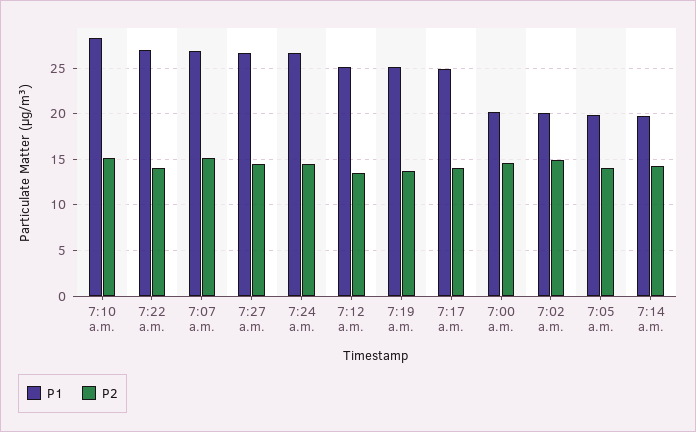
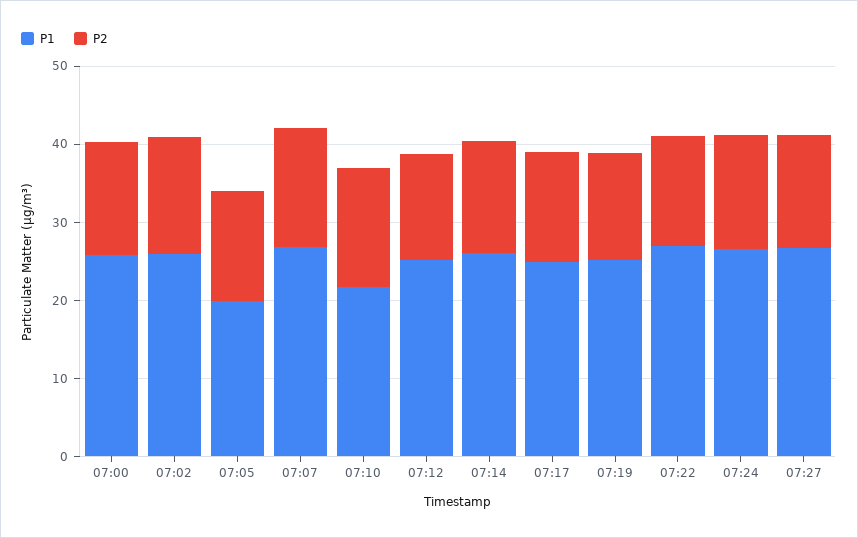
P1, 7:10 a.m.: 28 -> 22
P1, 7:00 a.m.: 20 -> 26
P1, 7:02 a.m.: 20 -> 26
P1, 7:14 a.m.: 20 -> 26

